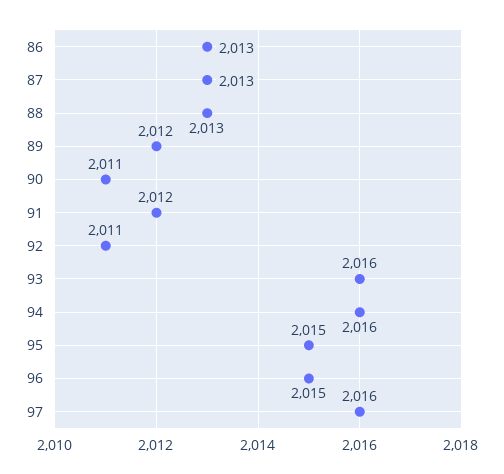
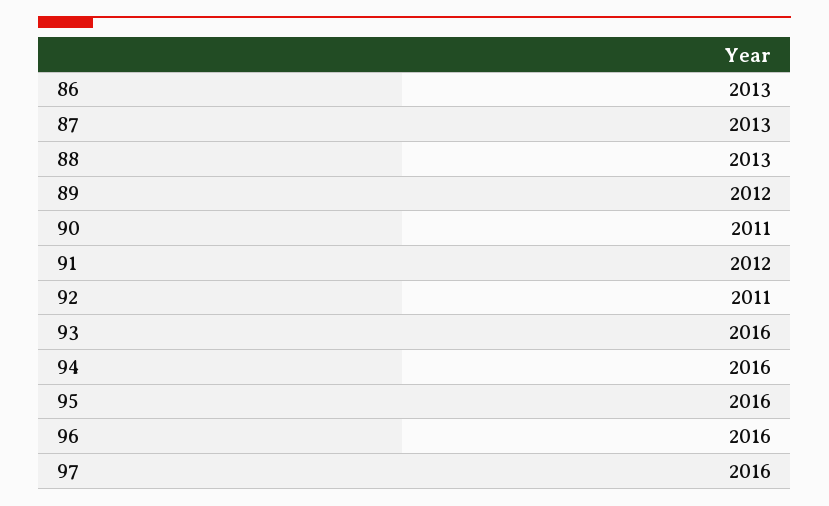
95: 2015 -> 2016
96: 2015 -> 2016

